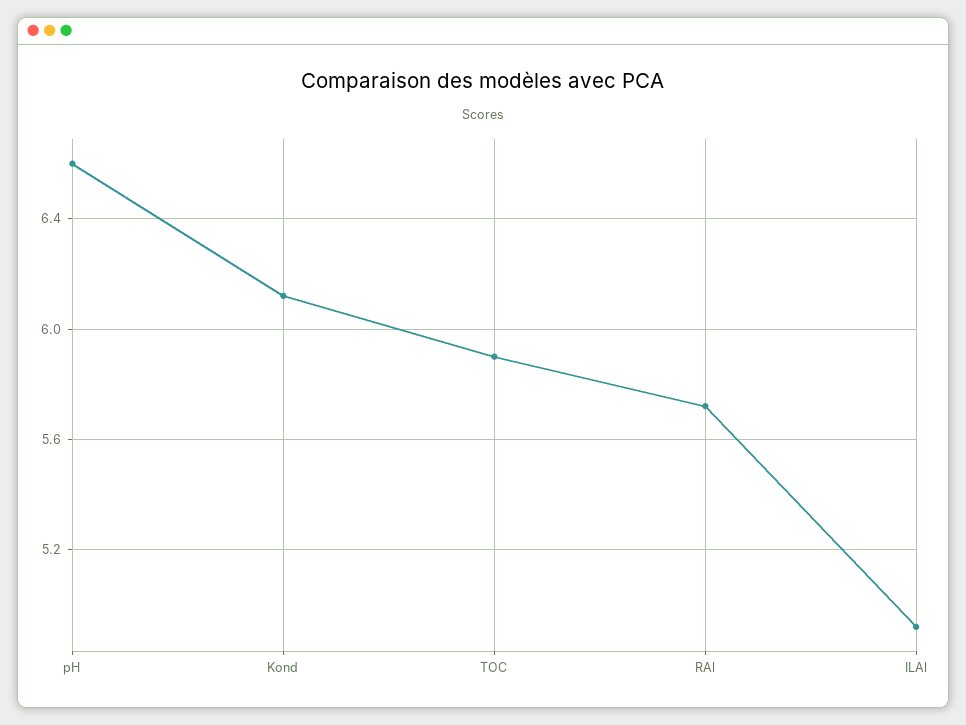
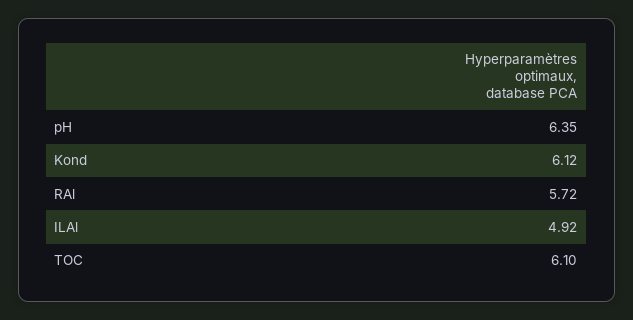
pH: 6.6 -> 6.35
TOC: 5.9 -> 6.1

